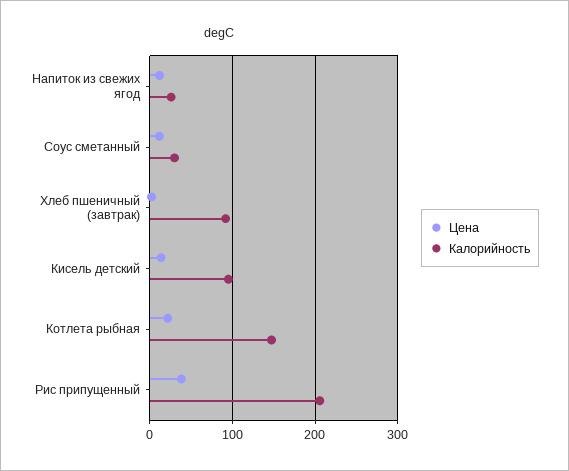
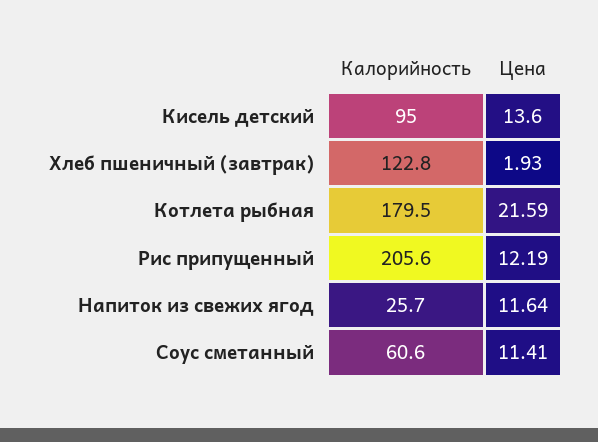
Калорийность, Соус сметанный: 30 -> 60.6
Калорийность, Хлеб пшеничный (завтрак): 90 -> 122.8
Калорийность, Котлета рыбная: 150 -> 179.5
Цена, Рис припущенный: 40 -> 12.19

